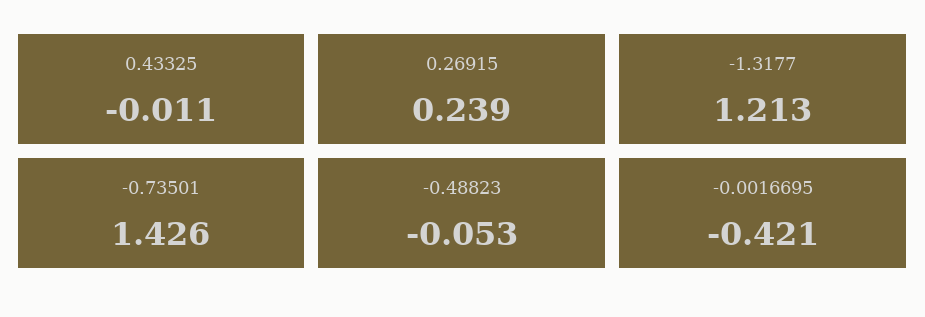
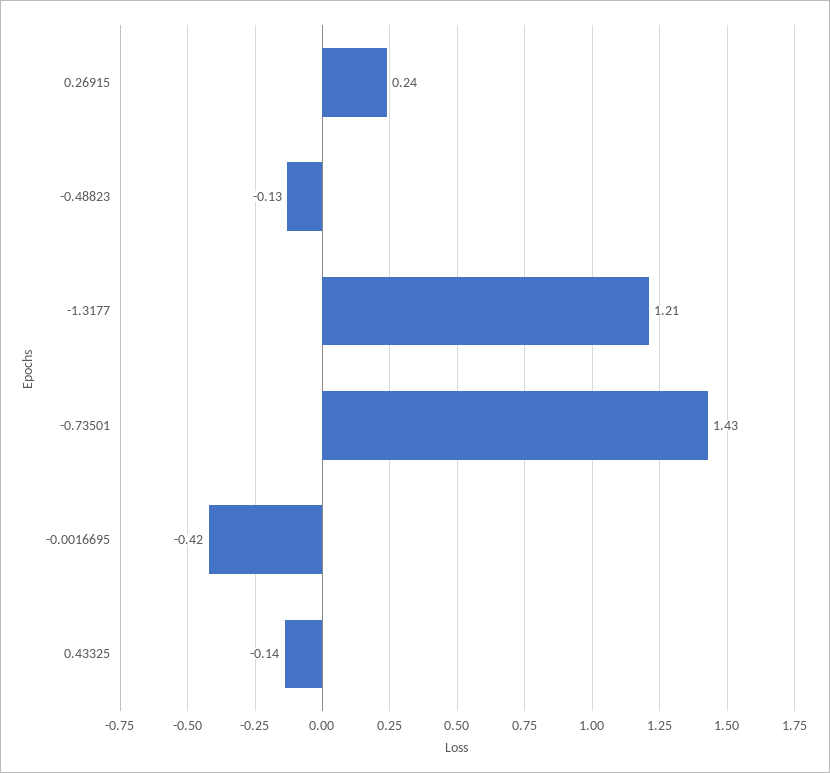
0.43325: -0.011 -> -0.14
-0.48823: -0.053 -> -0.13

